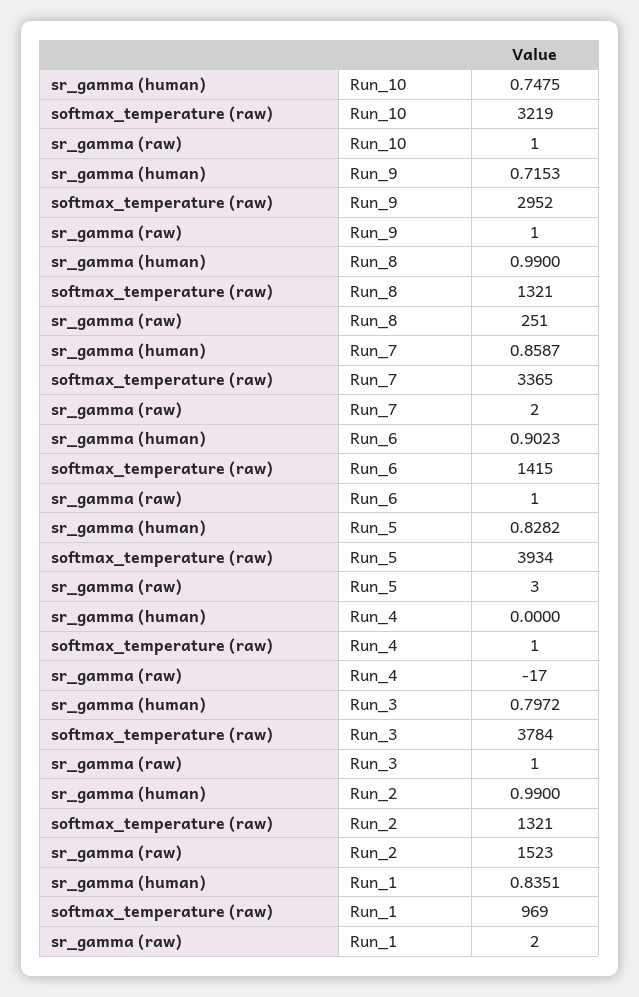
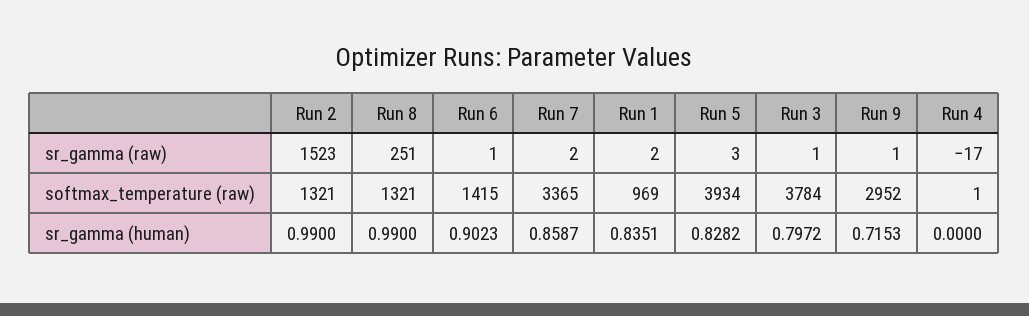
sr_gamma (human), Run_10: 0.7475 -> none
softmax_temperature (raw), Run_10: 3219 -> none
sr_gamma (raw), Run_10: 1 -> none

